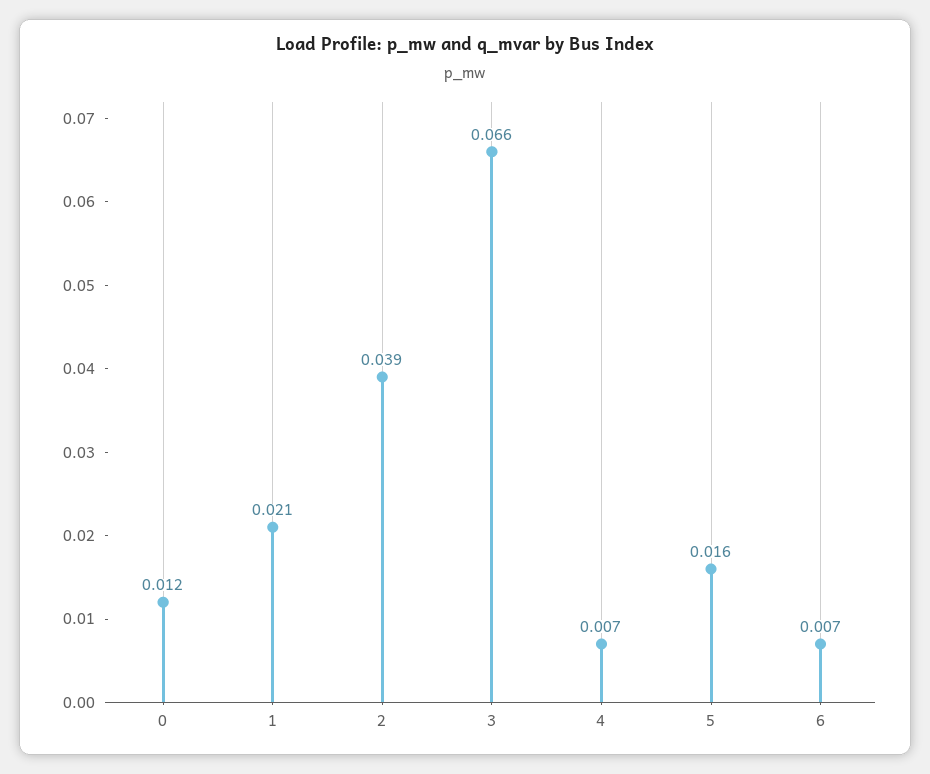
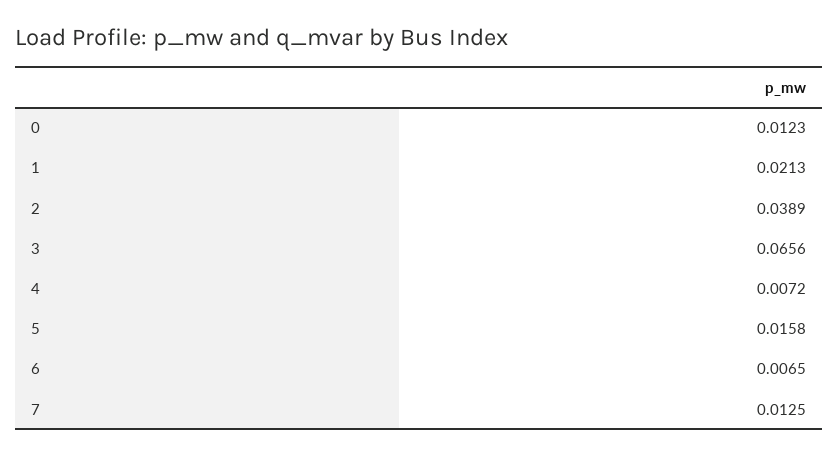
7: none -> 0.0125

